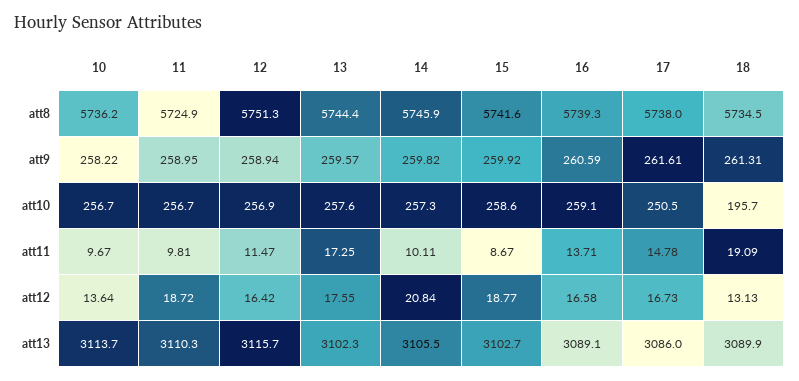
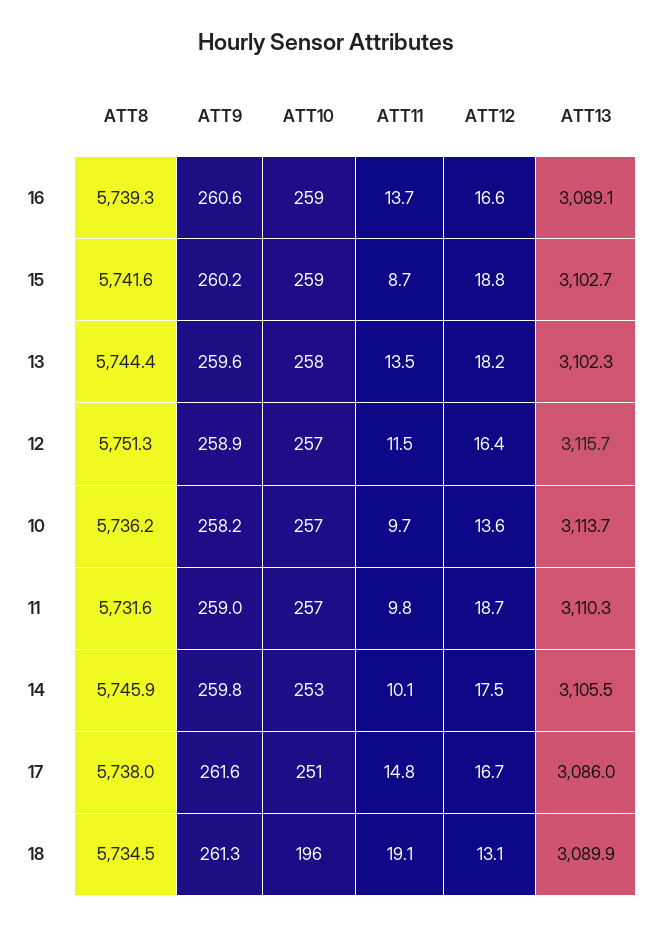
11, att8: 5724.9 -> 5731.6
15, att9: 259.92 -> 260.2
14, att10: 257.3 -> 253
13, att11: 17.25 -> 13.5
13, att12: 17.55 -> 18.2
14, att12: 20.84 -> 17.5

